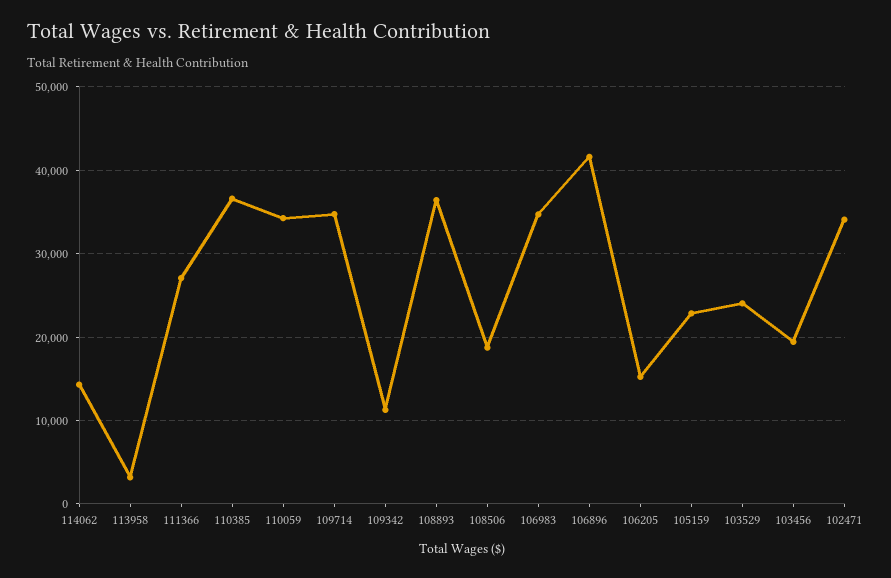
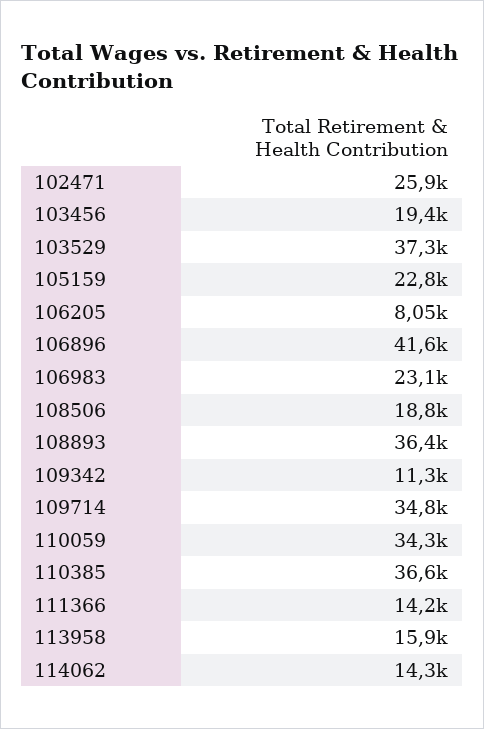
113958: 3000 -> 15900
111366: 27000 -> 14200
106983: 35000 -> 23100
106205: 15000 -> 8050
103529: 24000 -> 37300
102471: 34000 -> 25900

